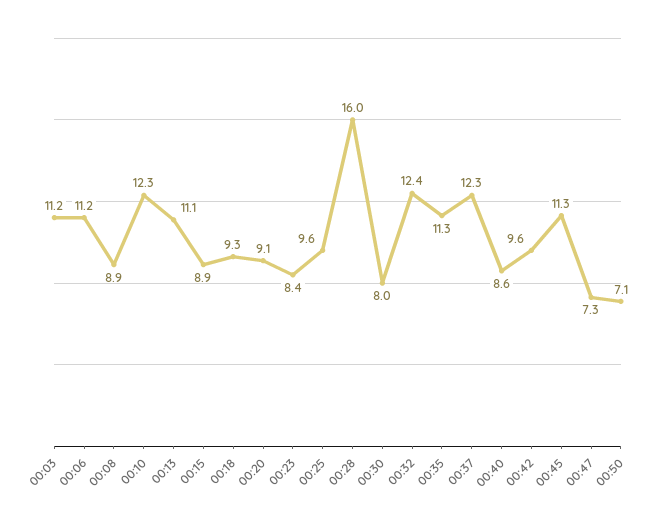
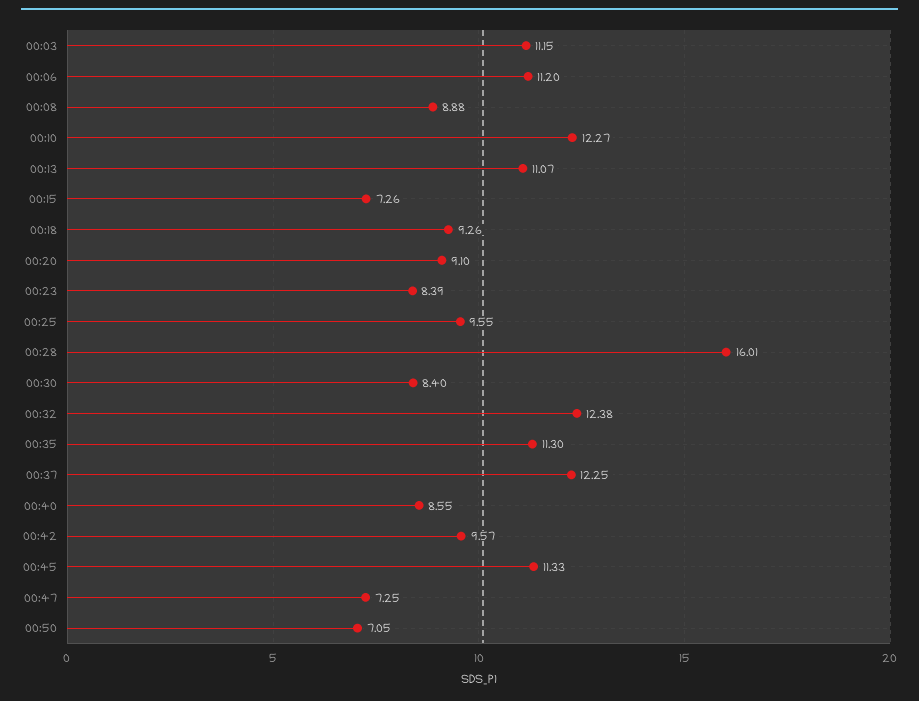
00:15: 8.9 -> 7.26
00:30: 8 -> 8.4

